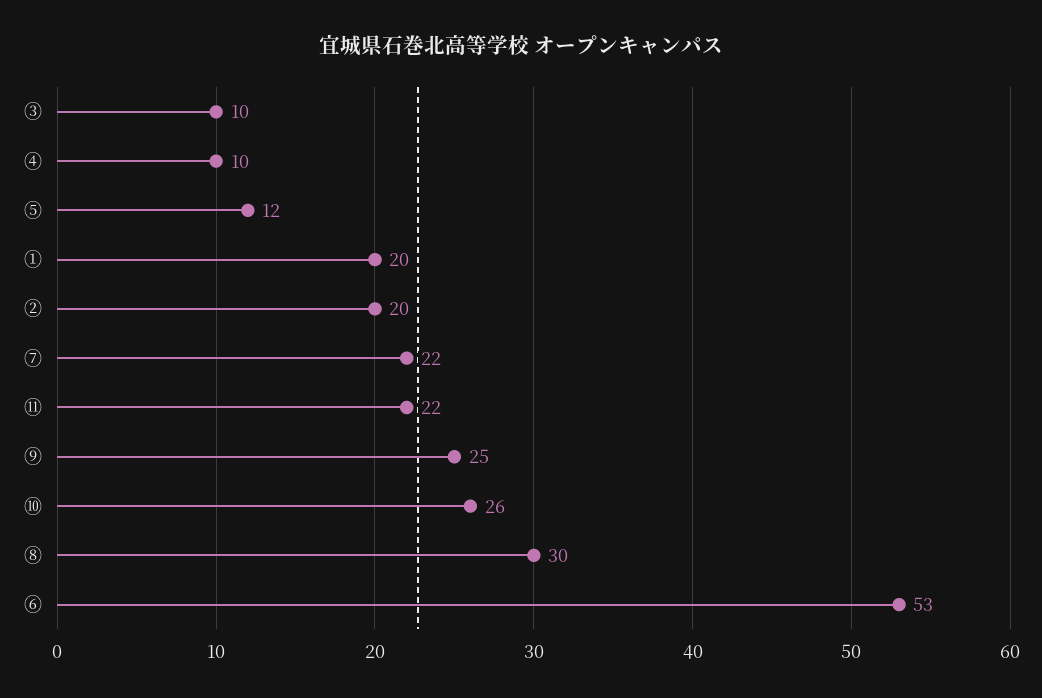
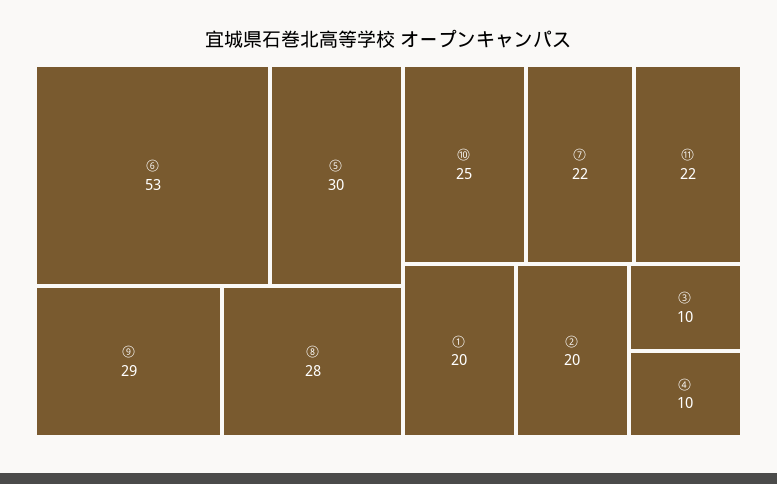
⑤: 12 -> 30
⑨: 25 -> 29
⑩: 26 -> 25
⑧: 30 -> 28

